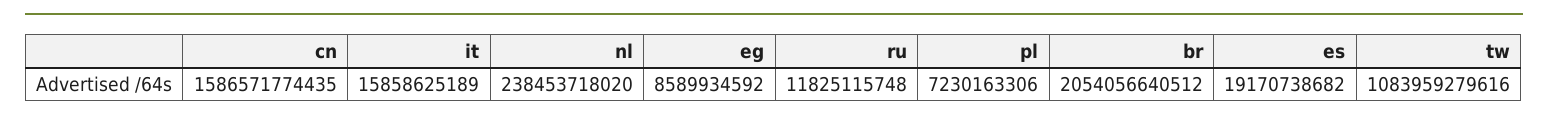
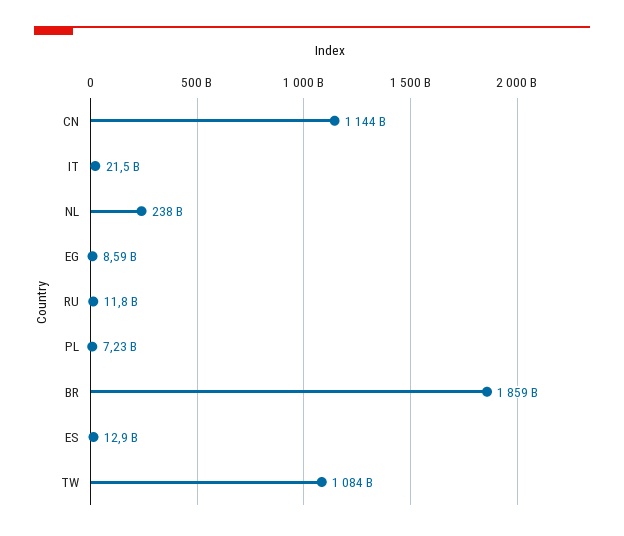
cn: 1586571774435 -> 1144000000000
it: 15858625189 -> 21500000000
br: 2054056640512 -> 1859000000000
es: 19170738682 -> 12900000000

